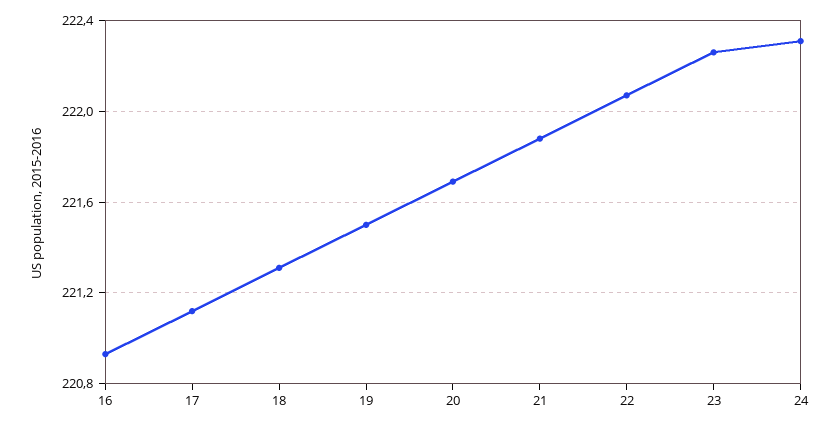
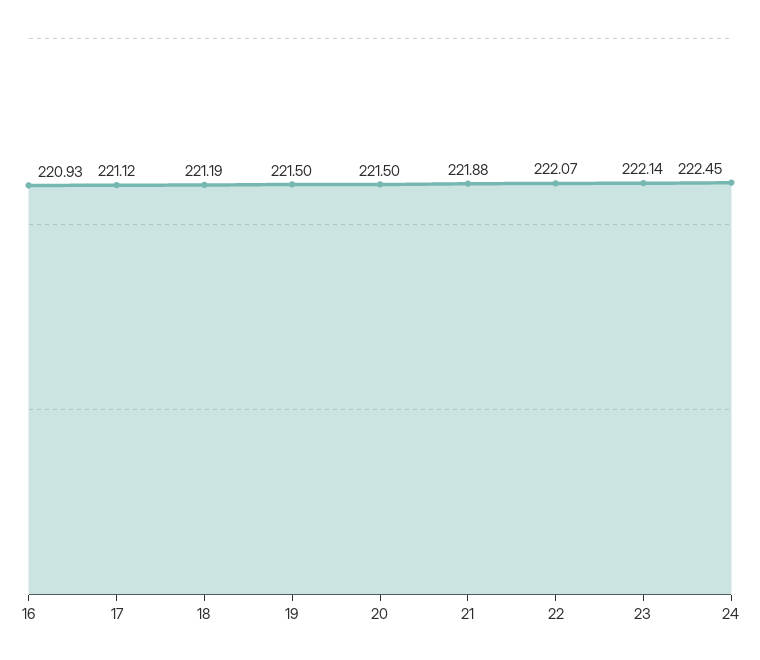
18: 221.3 -> 221.19
20: 221.7 -> 221.5
23: 222.25 -> 222.14
24: 222.3 -> 222.45

